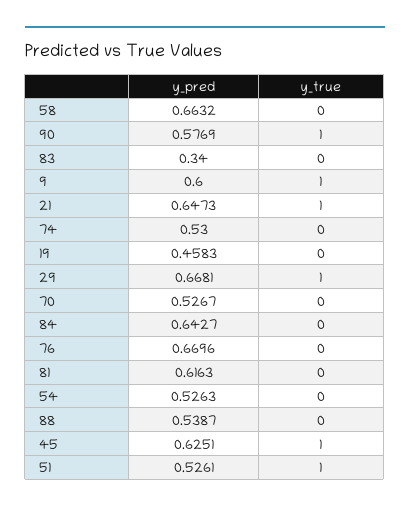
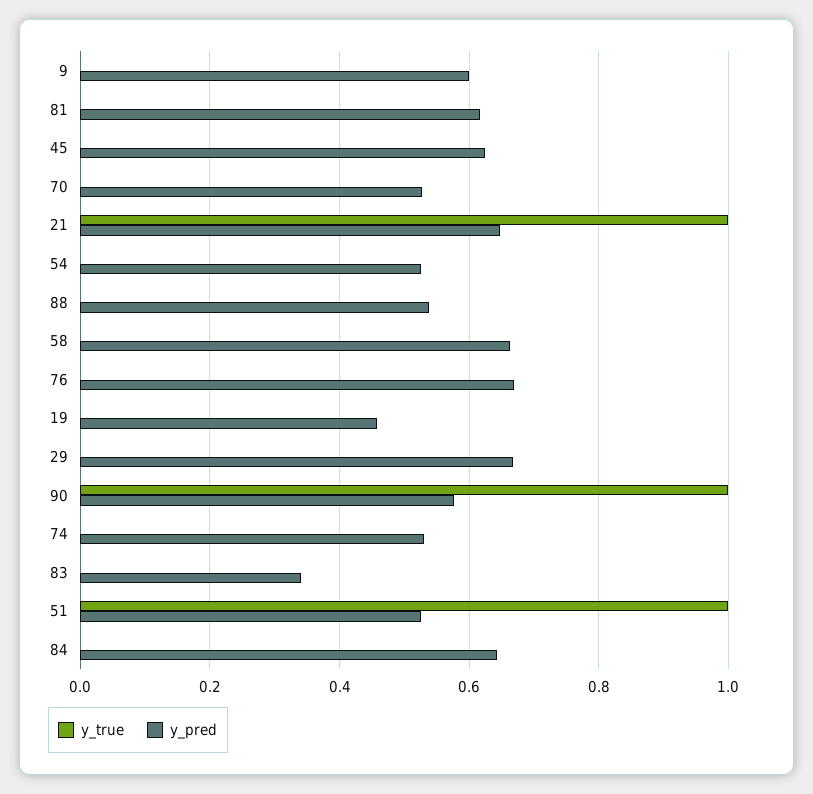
y_true, 9: 1 -> 0
y_true, 29: 1 -> 0
y_true, 45: 1 -> 0

